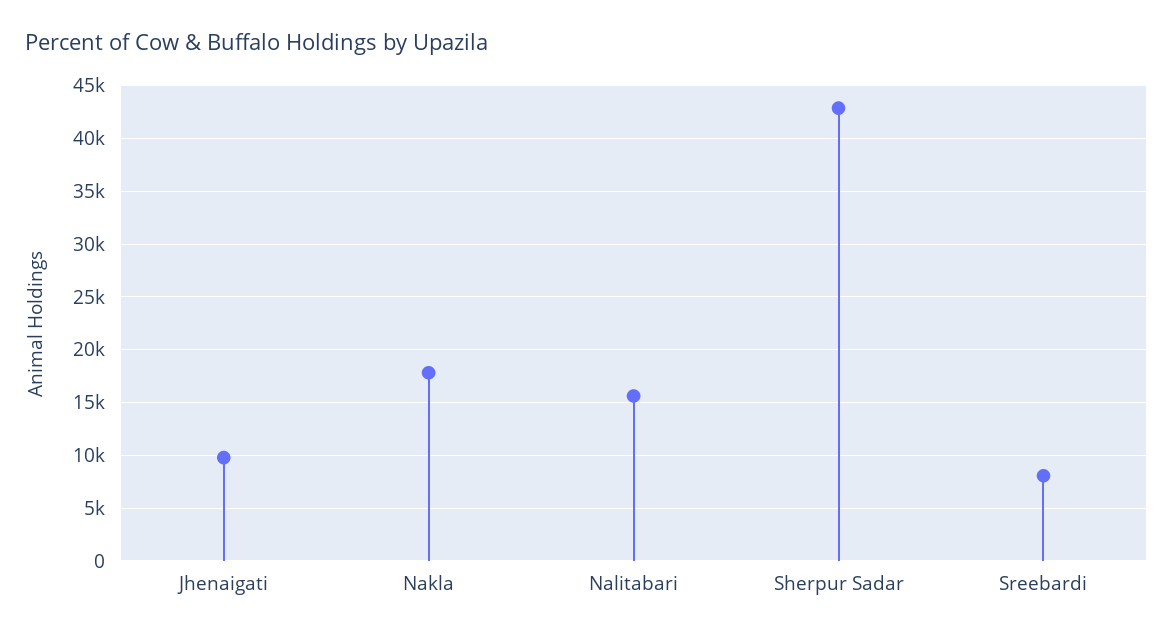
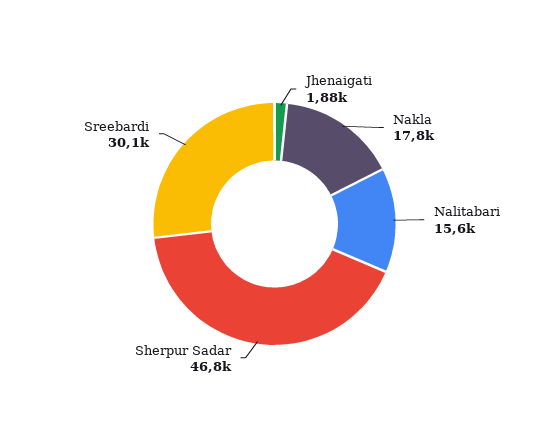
Jhenaigati: 10000 -> 1880
Sherpur Sadar: 43000 -> 46800
Sreebardi: 8000 -> 30100

